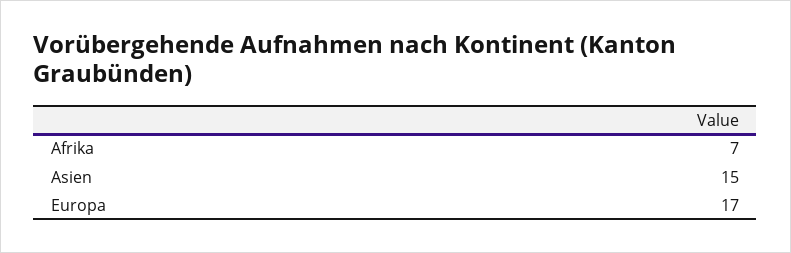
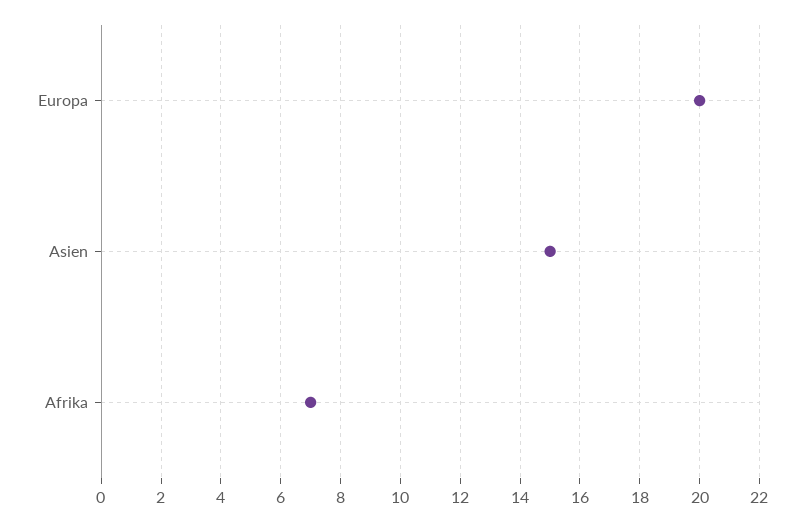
Europa: 17 -> 20

